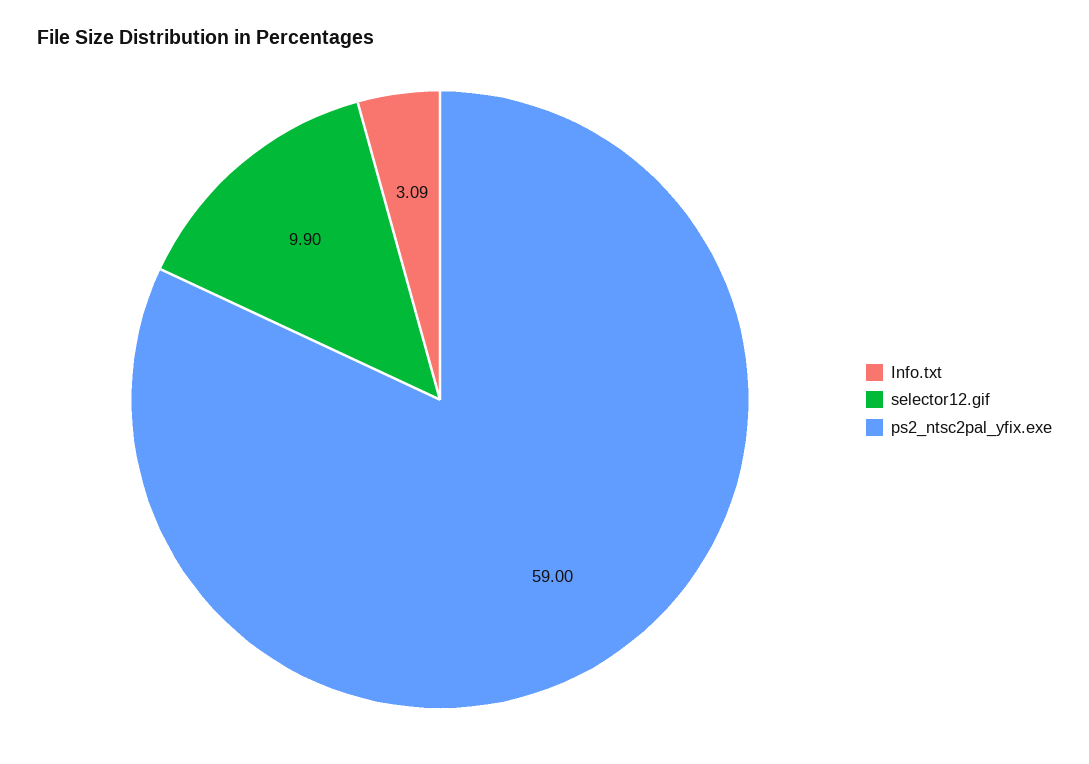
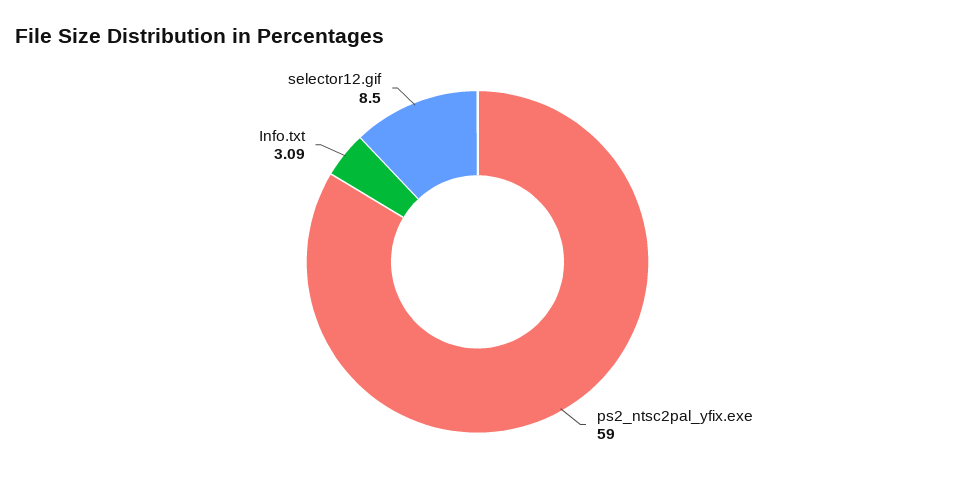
selector12.gif: 9.9 -> 8.5

